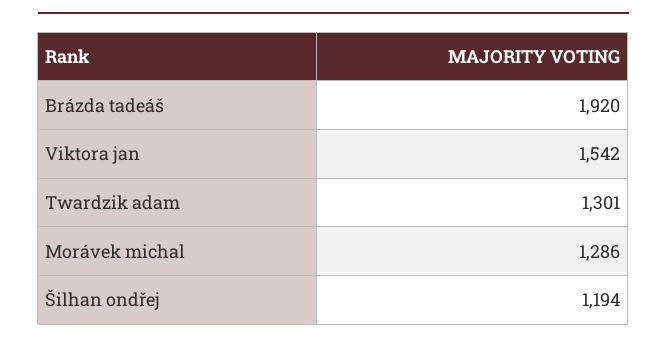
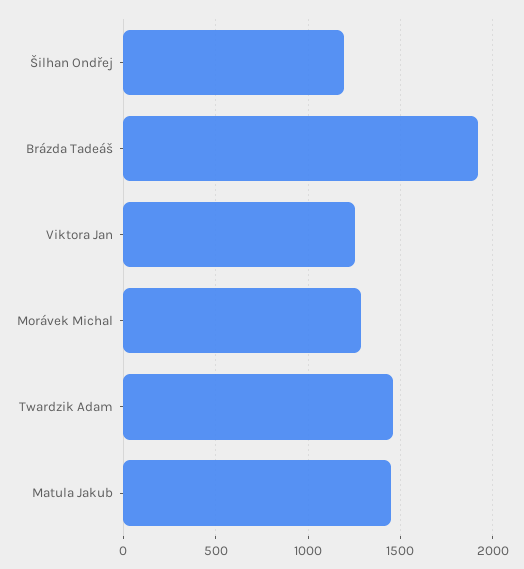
Viktora jan: 1542 -> 1250
Twardzik adam: 1301 -> 1450
Matula Jakub: none -> 1450

